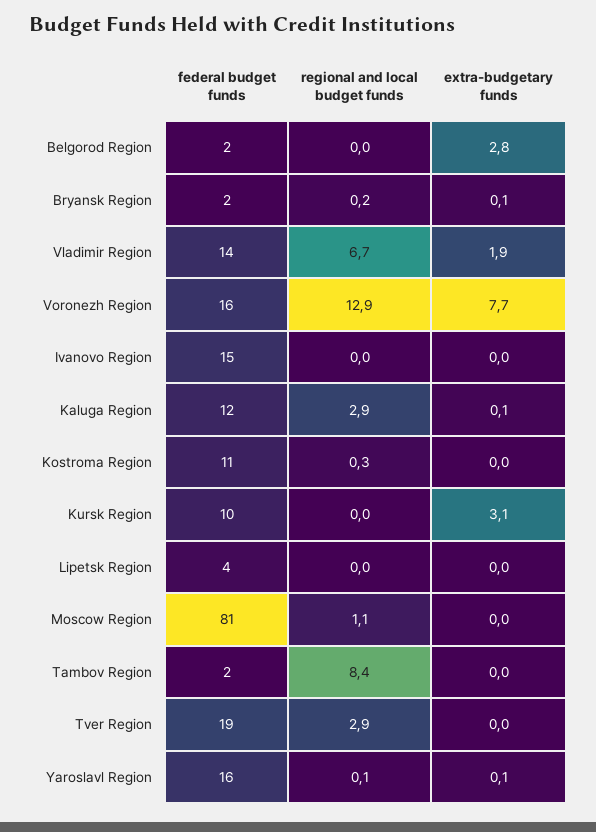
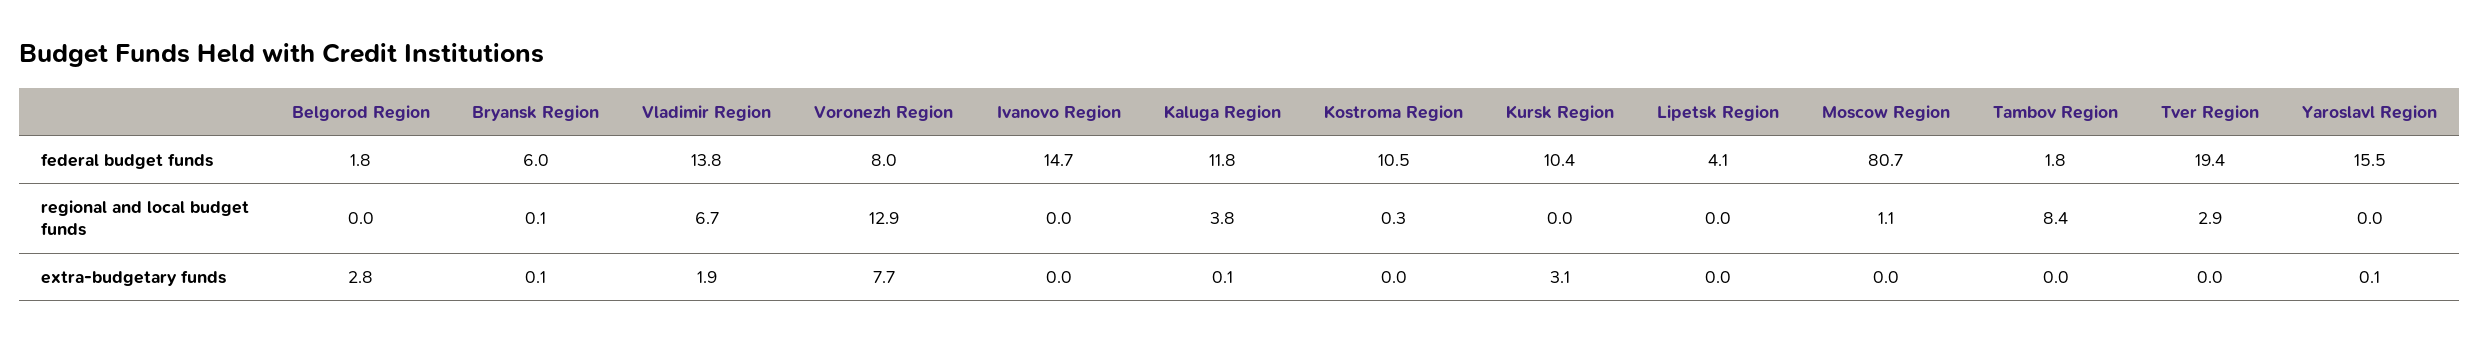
federal budget funds, Bryansk Region: 2 -> 6
regional and local budget funds, Bryansk Region: 0.2 -> 0.1
federal budget funds, Voronezh Region: 16 -> 8
regional and local budget funds, Kaluga Region: 2.9 -> 3.8
regional and local budget funds, Yaroslavl Region: 0.1 -> 0

